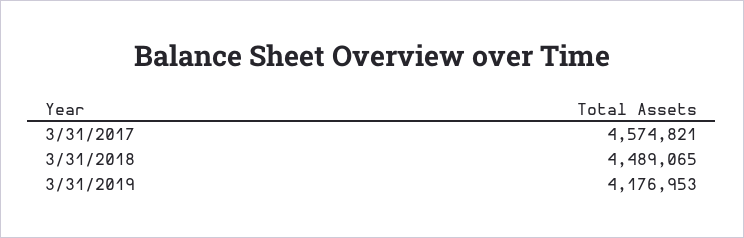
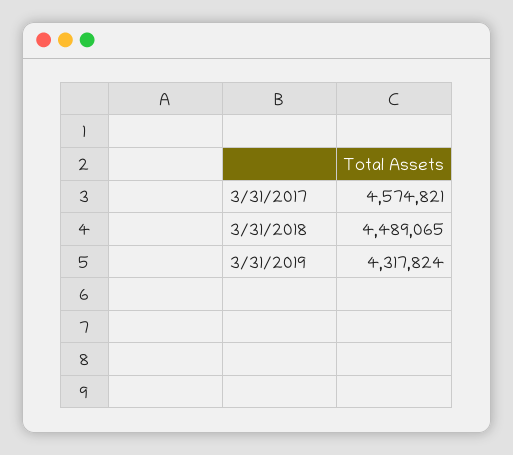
3/31/2019: 4176953 -> 4317824

